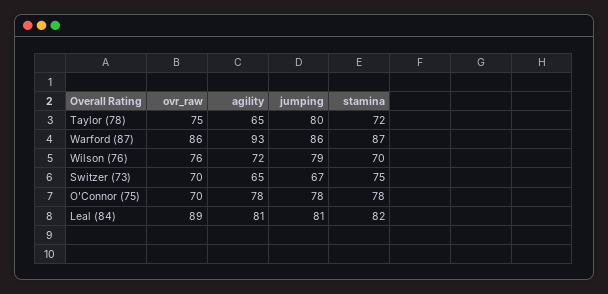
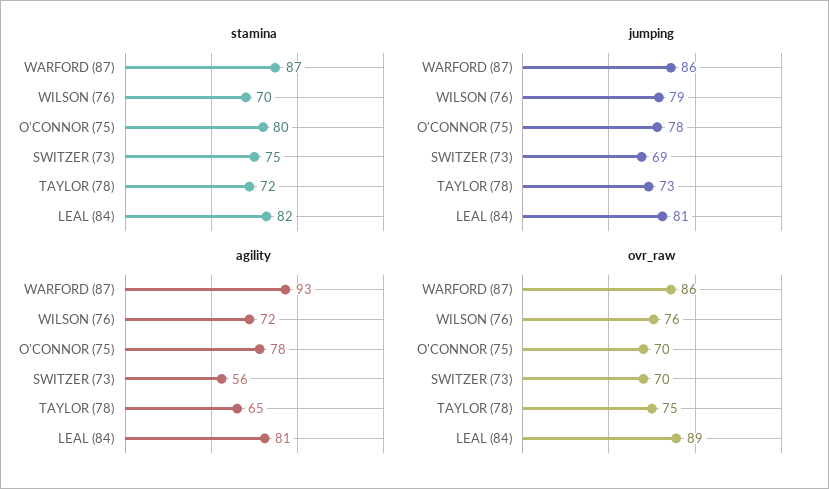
jumping, Taylor (78): 80 -> 73
agility, Switzer (73): 65 -> 56
jumping, Switzer (73): 67 -> 69
stamina, O'Connor (75): 78 -> 80

